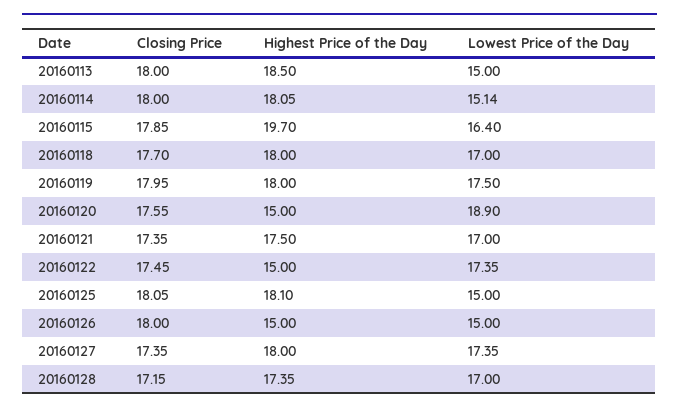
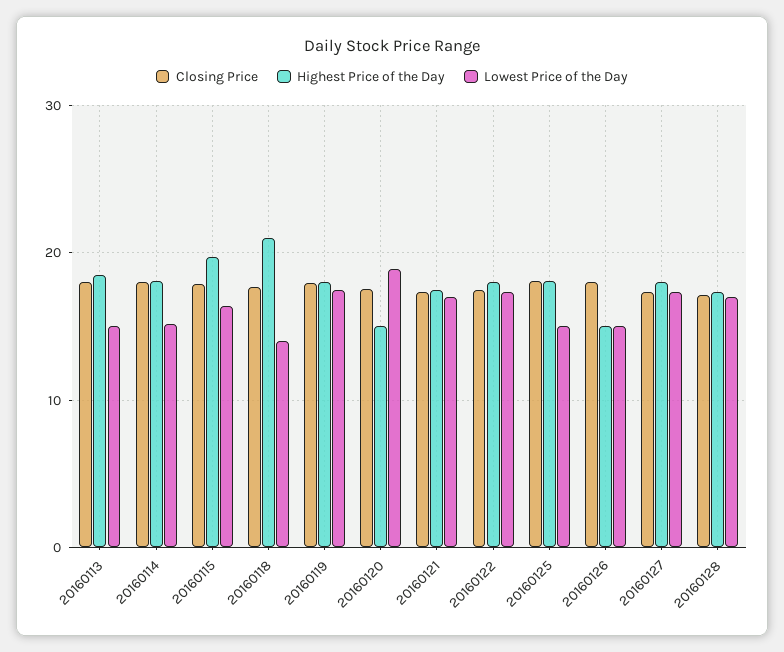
Highest Price of the Day, 20160118: 18 -> 21
Lowest Price of the Day, 20160118: 17 -> 14
Highest Price of the Day, 20160122: 15 -> 18

